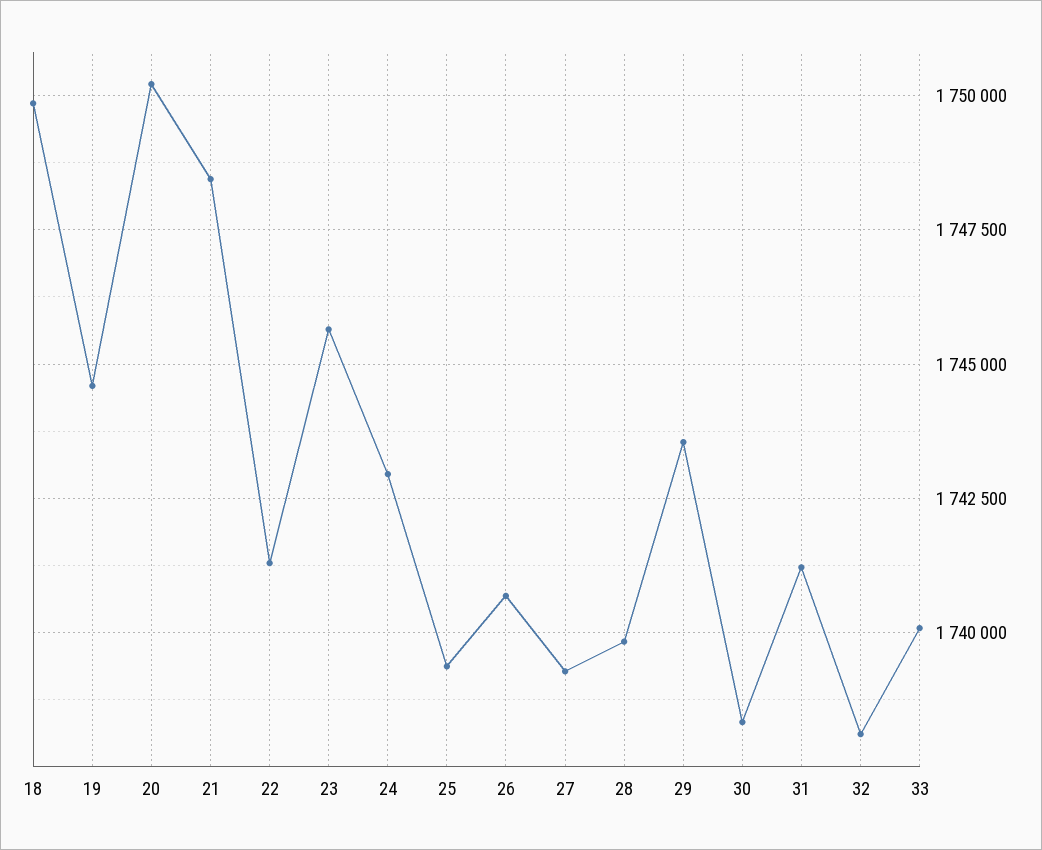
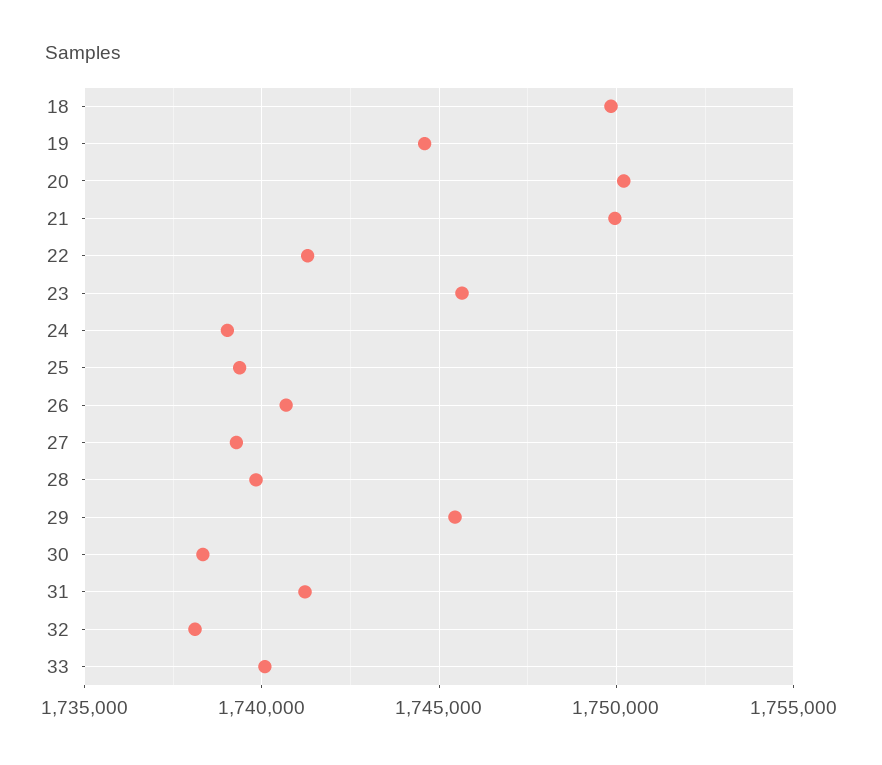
21: 1748500 -> 1750000
24: 1743000 -> 1739000
29: 1743500 -> 1745500

